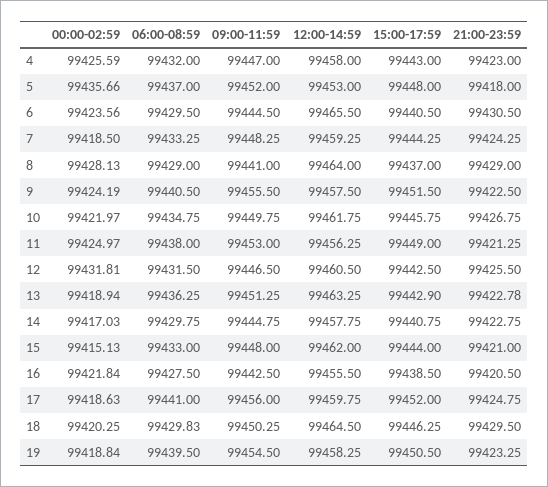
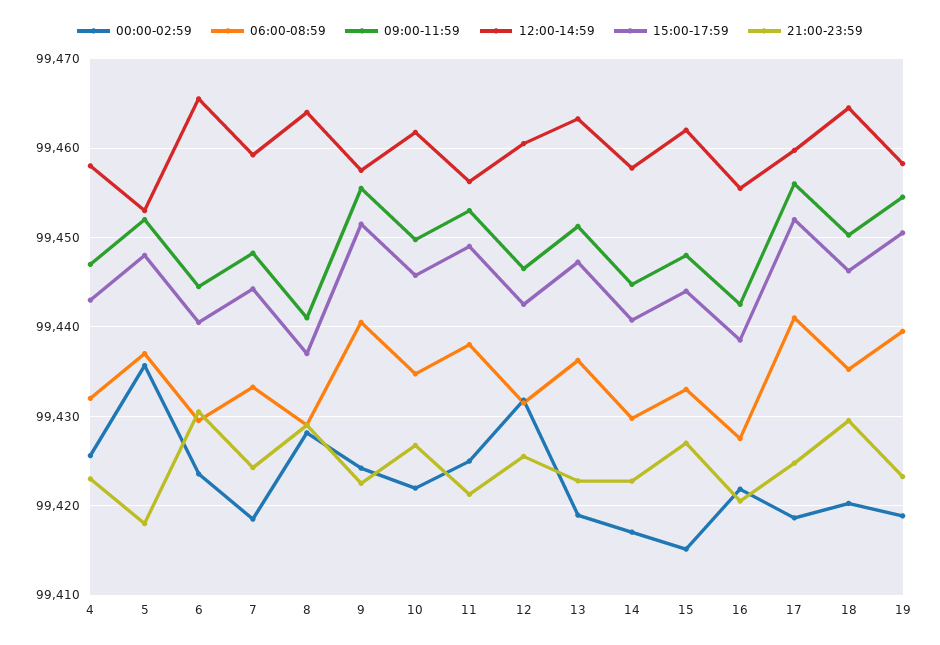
15:00-17:59, 13: 99442.9 -> 99447
21:00-23:59, 15: 99421 -> 99427
06:00-08:59, 18: 99429.83 -> 99435

